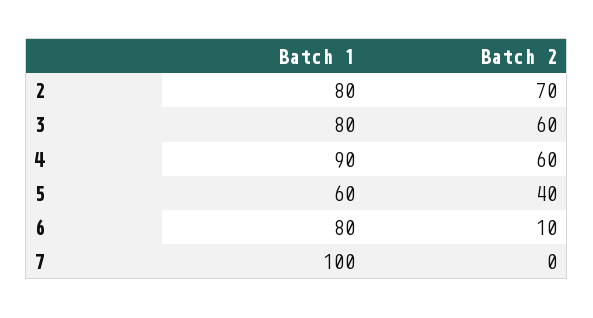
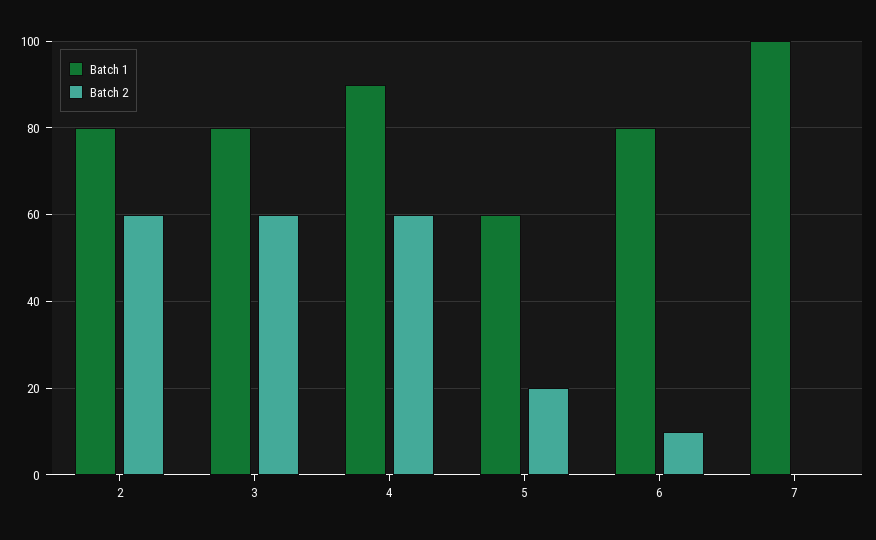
Batch 2, 2: 70 -> 60
Batch 2, 5: 40 -> 20

